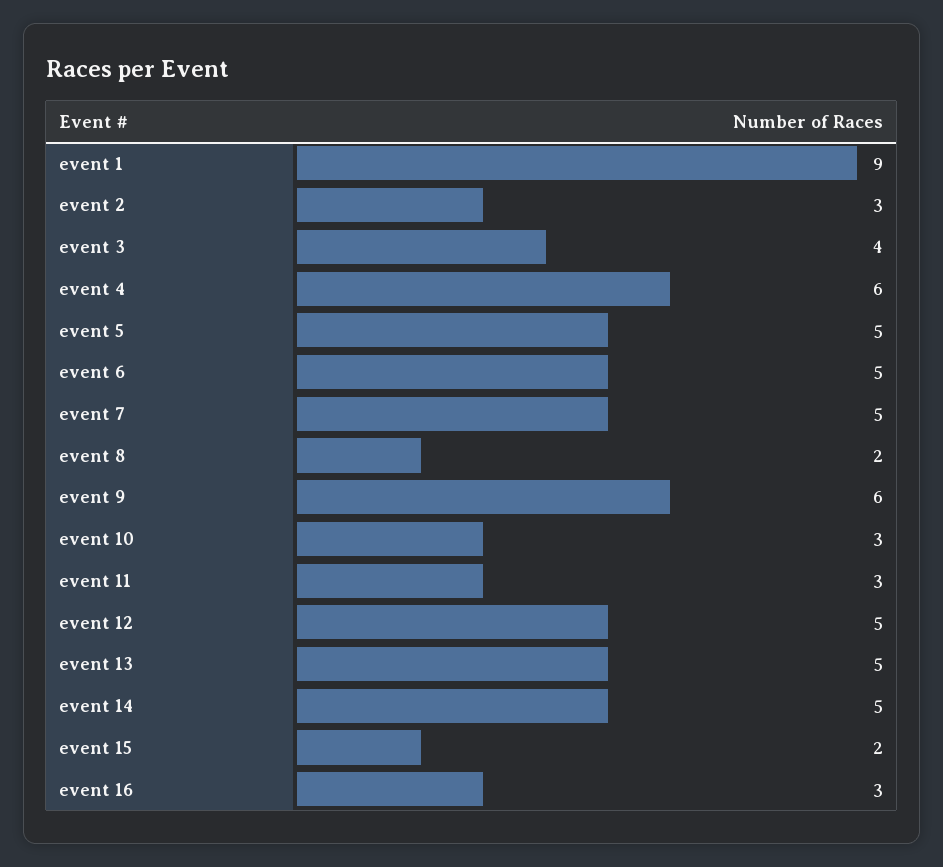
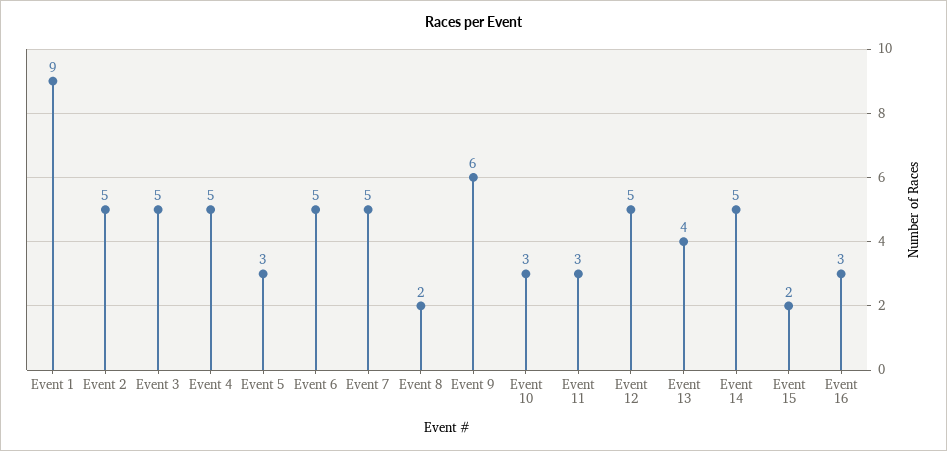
event 2: 3 -> 5
event 3: 4 -> 5
event 4: 6 -> 5
event 5: 5 -> 3
event 13: 5 -> 4

